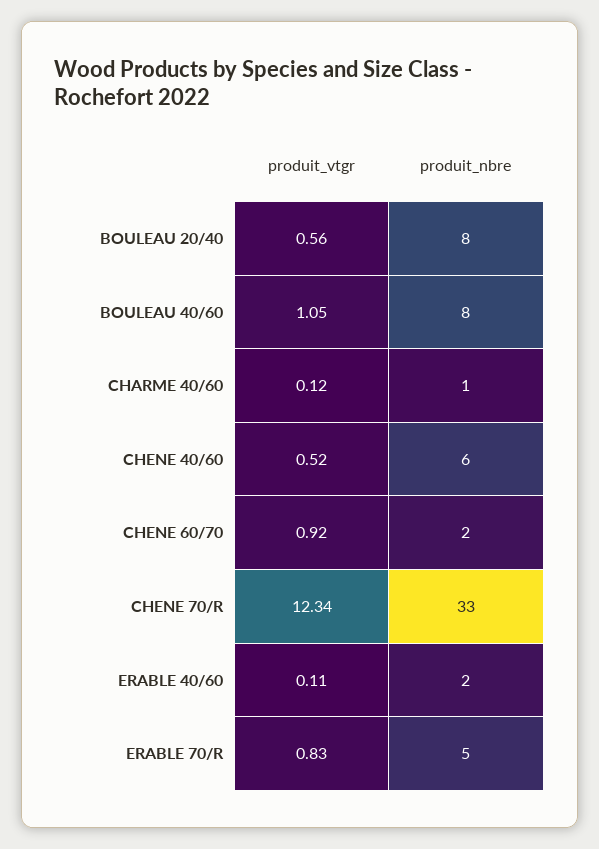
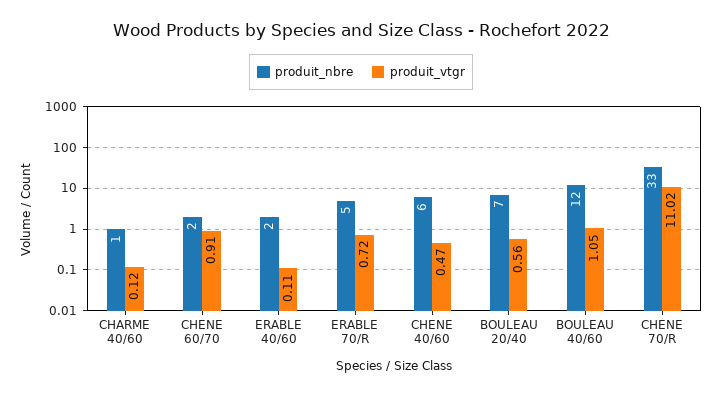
produit_nbre, BOULEAU 20/40: 8 -> 7
produit_nbre, BOULEAU 40/60: 8 -> 12
produit_vtgr, CHENE 40/60: 0.52 -> 0.47
produit_vtgr, CHENE 60/70: 0.92 -> 0.91
produit_vtgr, CHENE 70/R: 12.34 -> 11.02
produit_vtgr, ERABLE 70/R: 0.83 -> 0.72

